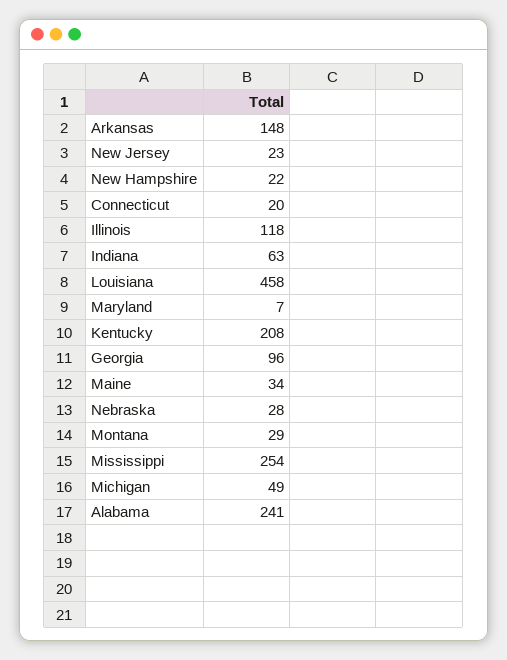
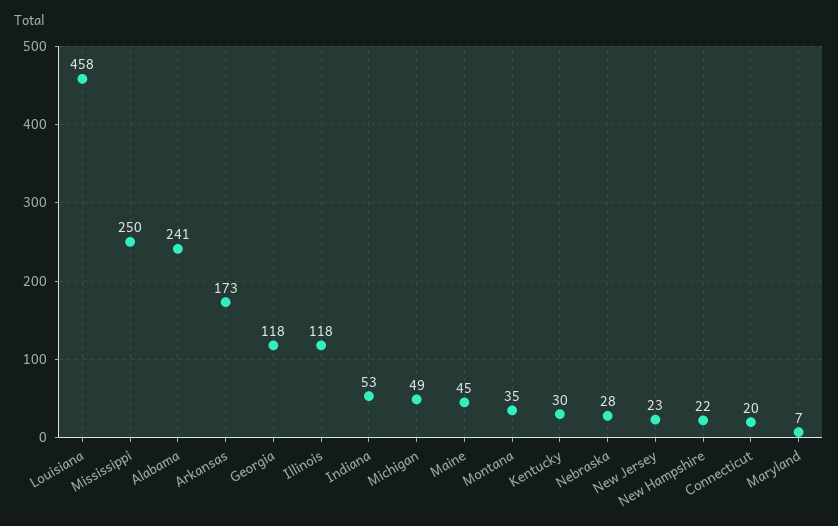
Arkansas: 148 -> 173
Indiana: 63 -> 53
Kentucky: 208 -> 30
Georgia: 96 -> 118
Maine: 34 -> 45
Montana: 29 -> 35
Mississippi: 254 -> 250

